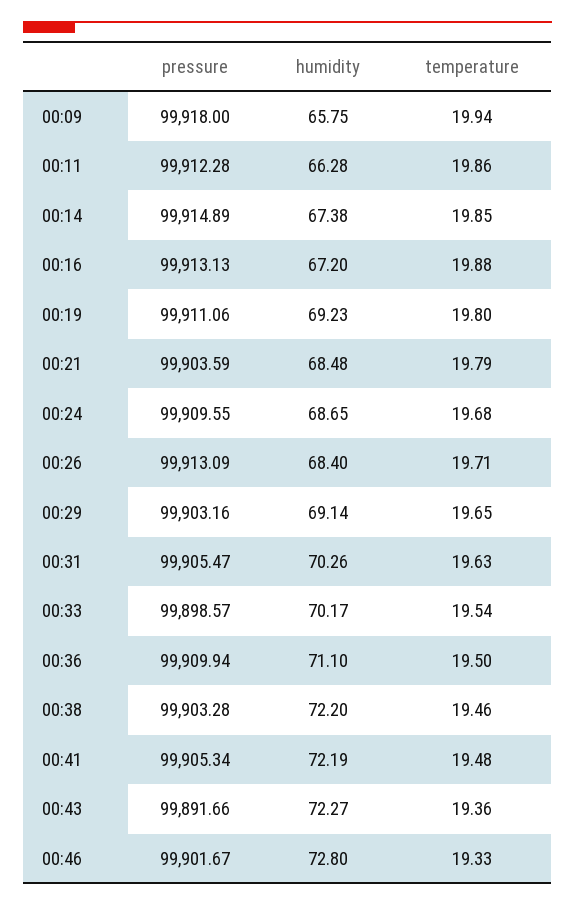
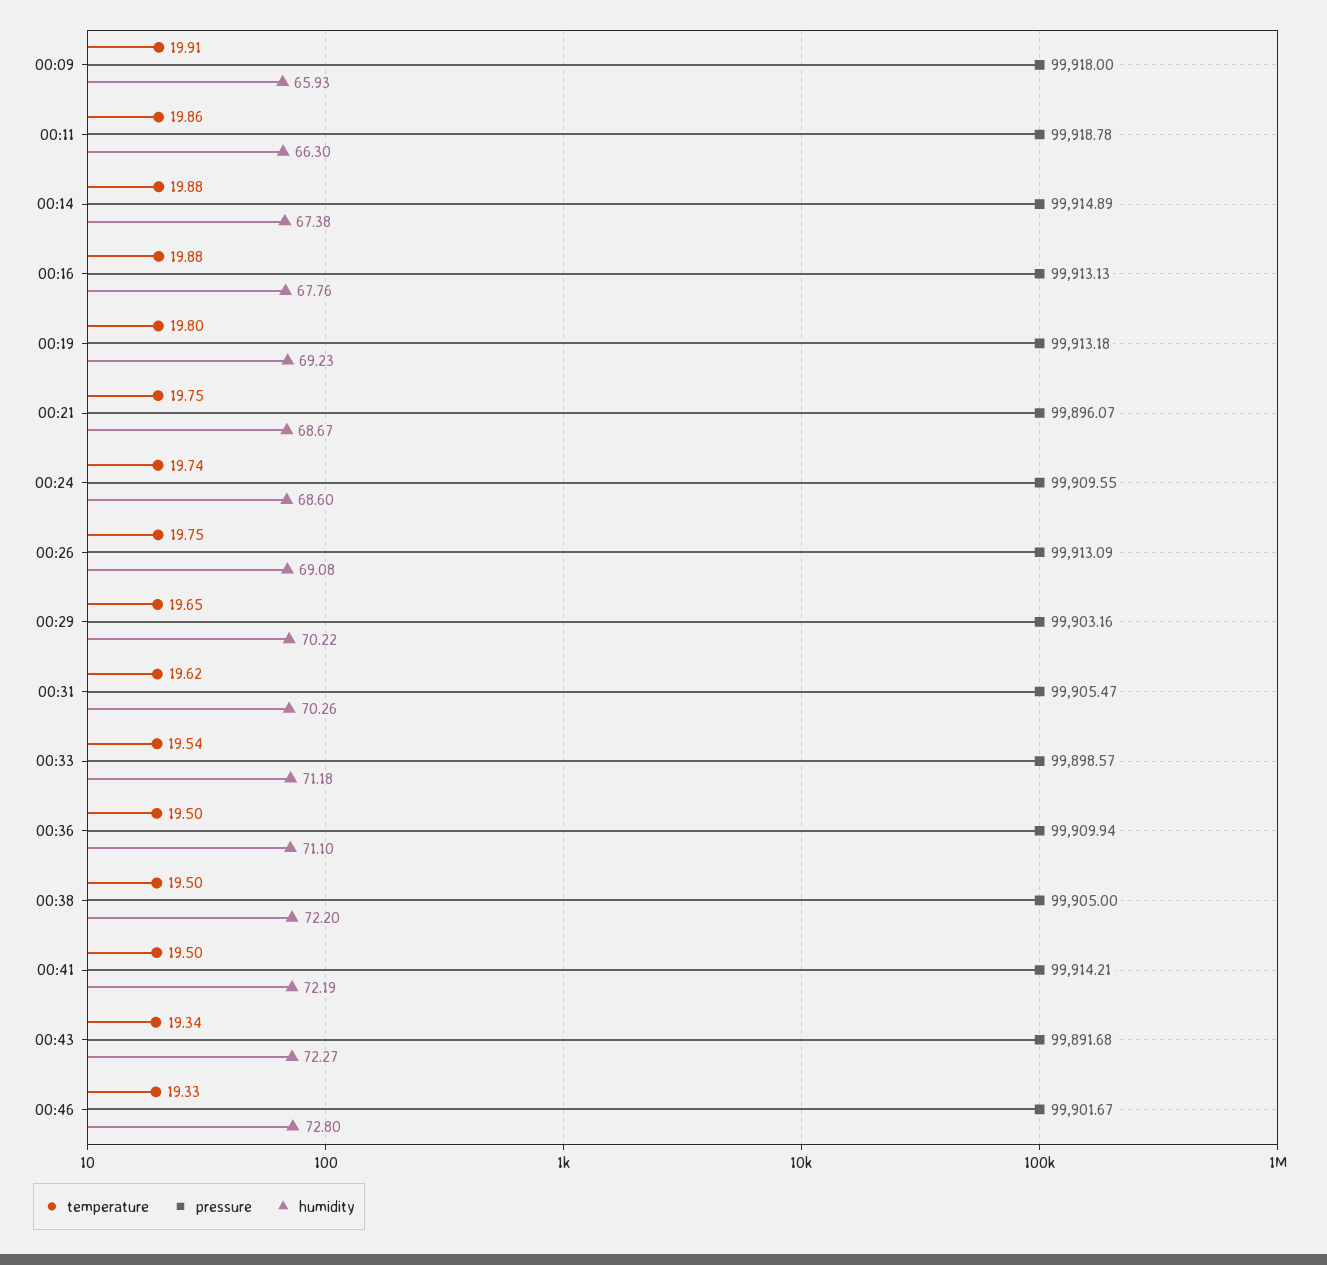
humidity, 00:09: 65.75 -> 65.93
temperature, 00:09: 19.94 -> 19.91
pressure, 00:11: 99912.28 -> 99918.78
humidity, 00:11: 66.28 -> 66.3
temperature, 00:14: 19.85 -> 19.88
humidity, 00:16: 67.2 -> 67.76
pressure, 00:19: 99911.06 -> 99913.18
pressure, 00:21: 99903.59 -> 99896.07
humidity, 00:21: 68.48 -> 68.67
temperature, 00:21: 19.79 -> 19.75
humidity, 00:24: 68.65 -> 68.6
temperature, 00:24: 19.68 -> 19.74
humidity, 00:26: 68.4 -> 69.08
temperature, 00:26: 19.71 -> 19.75
humidity, 00:29: 69.14 -> 70.22
temperature, 00:31: 19.63 -> 19.62
humidity, 00:33: 70.17 -> 71.18
pressure, 00:38: 99903.28 -> 99905
temperature, 00:38: 19.46 -> 19.5
pressure, 00:41: 99905.34 -> 99914.21
temperature, 00:41: 19.48 -> 19.5
pressure, 00:43: 99891.66 -> 99891.68
temperature, 00:43: 19.36 -> 19.34

